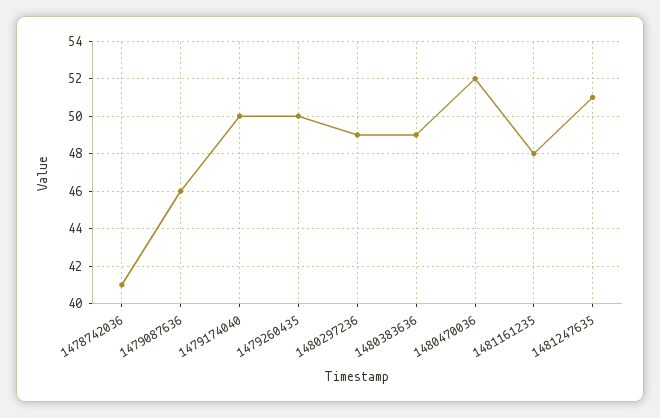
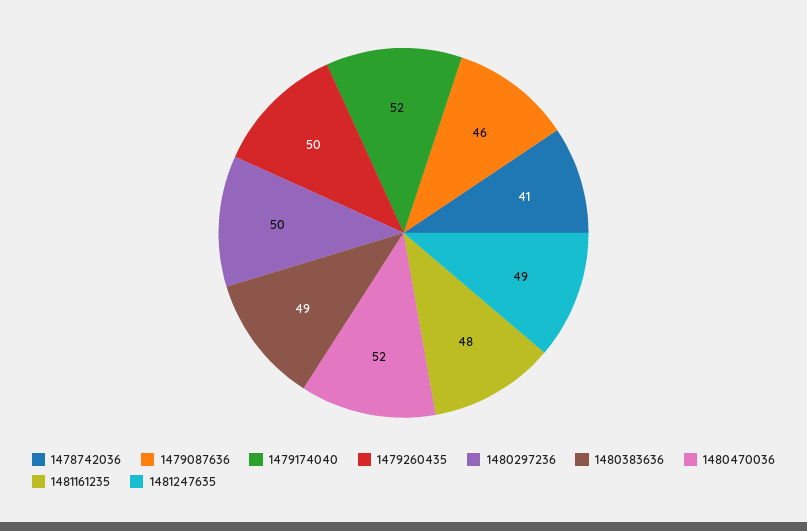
1479174040: 50 -> 52
1480297236: 49 -> 50
1481247635: 51 -> 49

